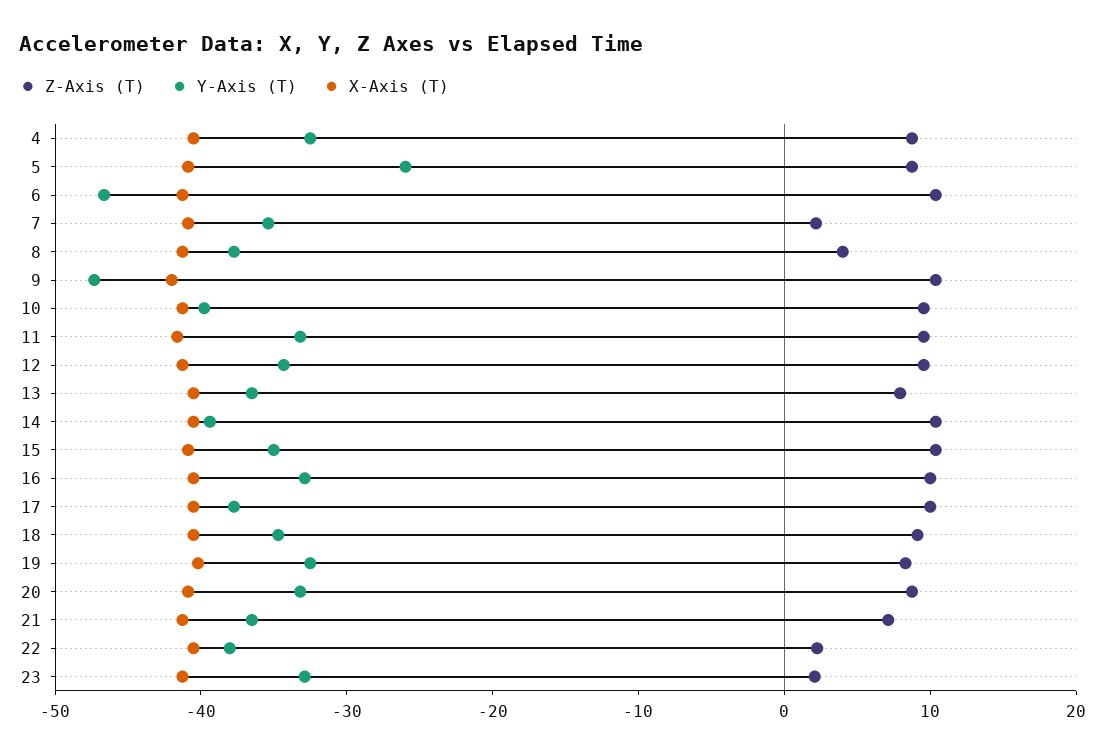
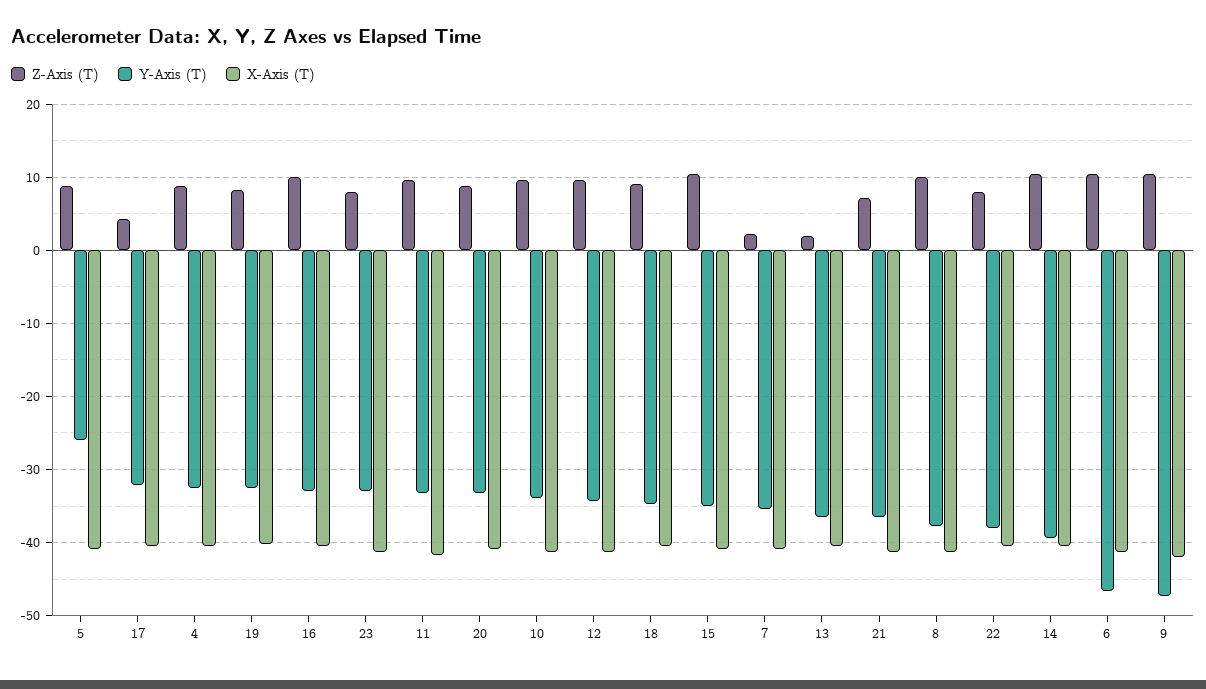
Z-Axis (T), 8: 4 -> 10
Y-Axis (T), 10: -40 -> -34
Z-Axis (T), 13: 8 -> 2
Z-Axis (T), 17: 10 -> 4
Y-Axis (T), 17: -38 -> -32
Z-Axis (T), 22: 2 -> 8
Z-Axis (T), 23: 2 -> 8

